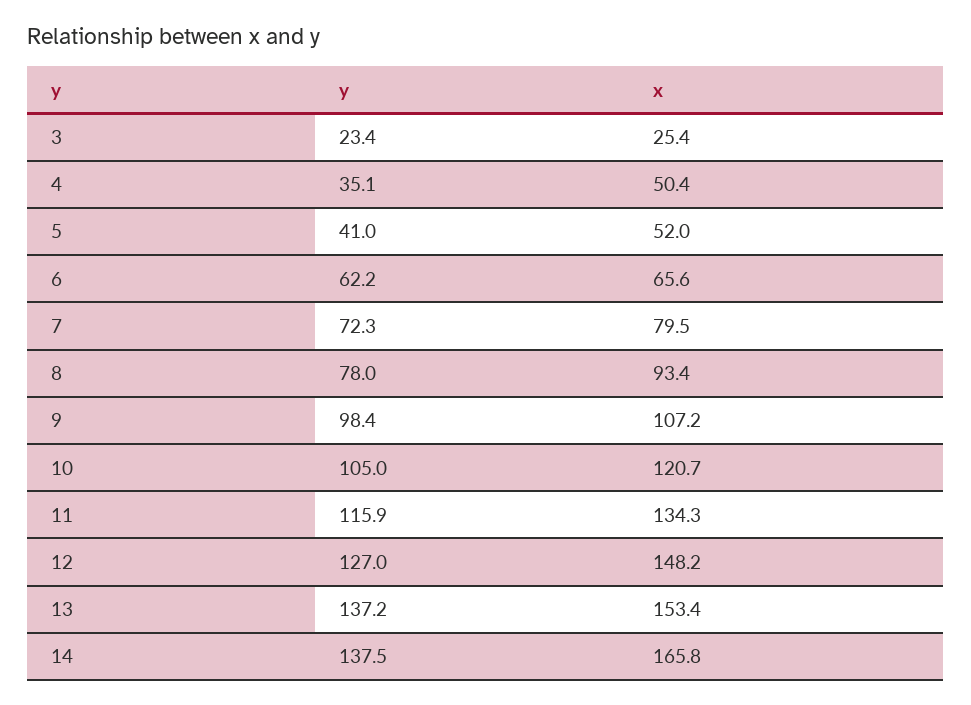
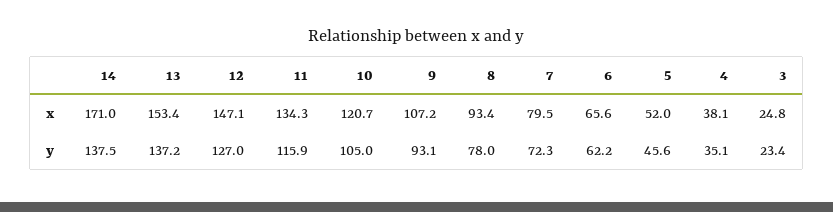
x, 3: 25.4 -> 24.8
x, 4: 50.4 -> 38.1
y, 5: 41 -> 45.6
y, 9: 98.4 -> 93.1
x, 12: 148.2 -> 147.1
x, 14: 165.8 -> 171

